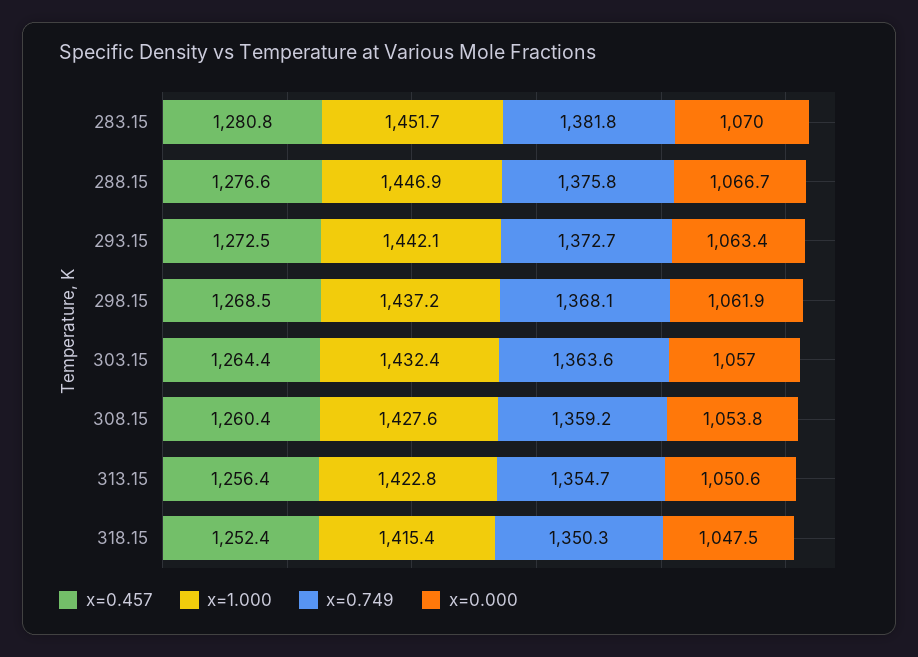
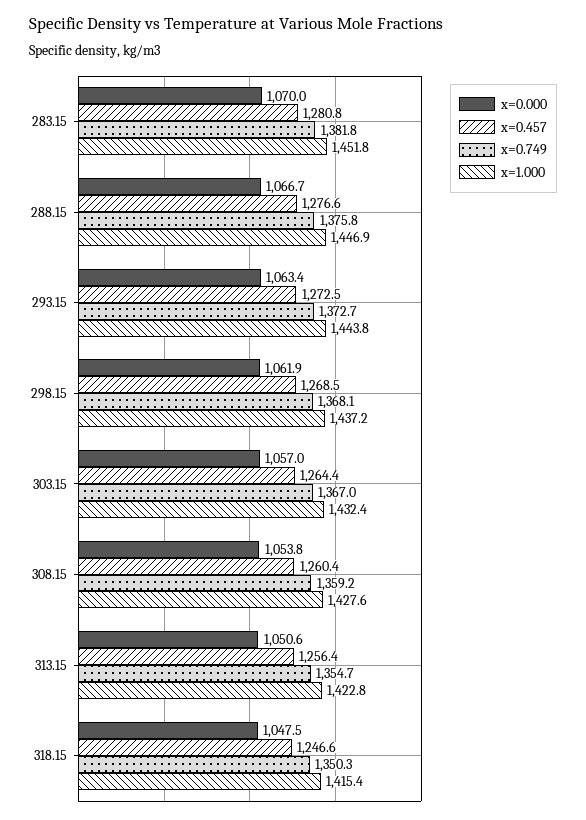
x=1.000, 283.15: 1451.7 -> 1451.8
x=1.000, 293.15: 1442.1 -> 1443.8
x=0.749, 303.15: 1363.6 -> 1367
x=0.457, 318.15: 1252.4 -> 1246.6

